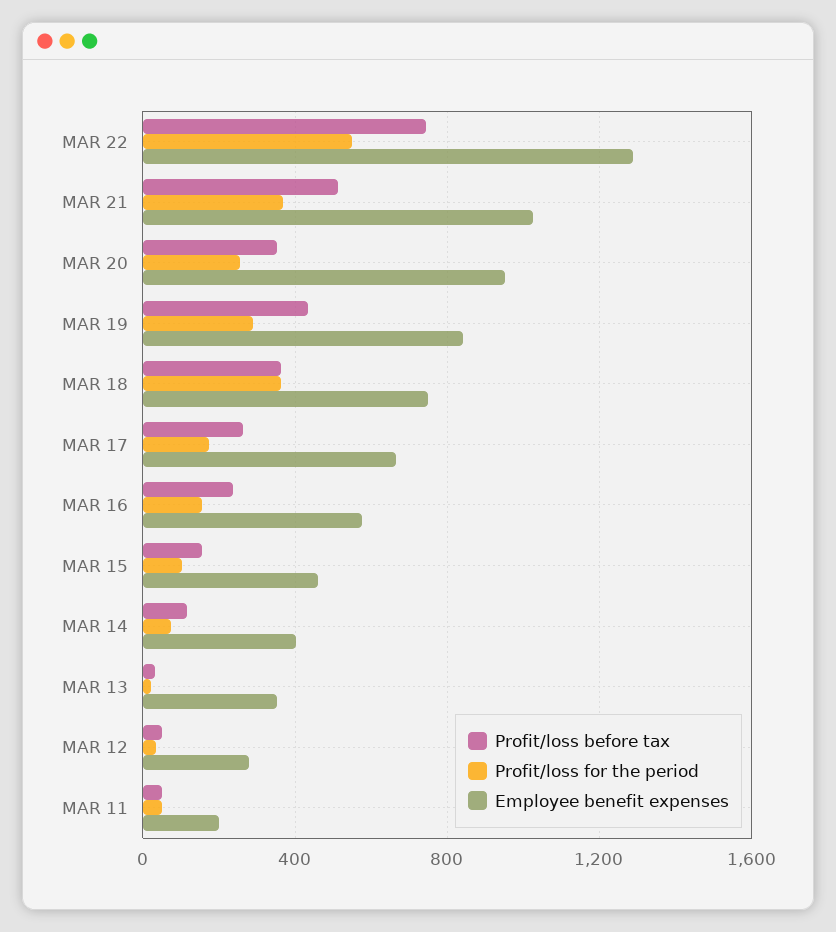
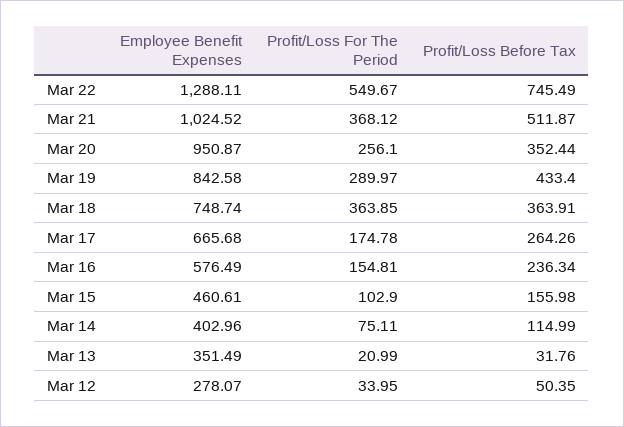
Profit/loss before tax, MAR 11: 50 -> none
Profit/loss for the period, MAR 11: 50 -> none
Employee benefit expenses, MAR 11: 200 -> none

